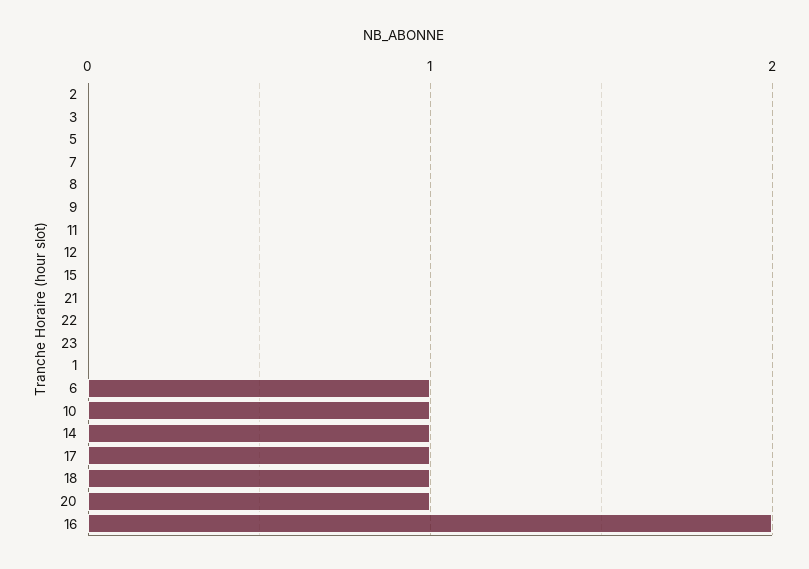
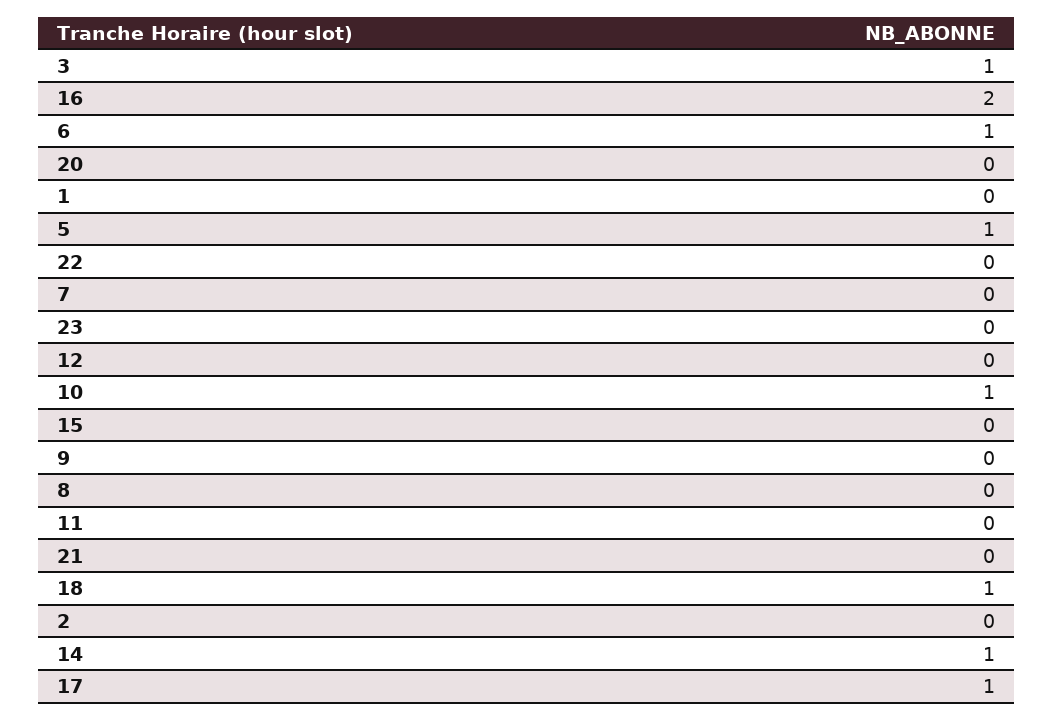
3: 0 -> 1
5: 0 -> 1
20: 1 -> 0

